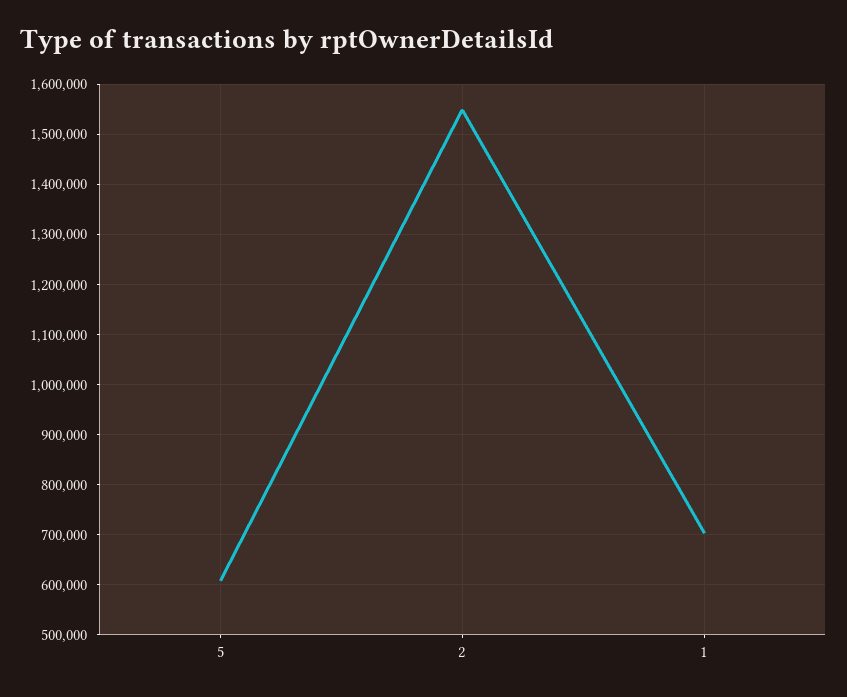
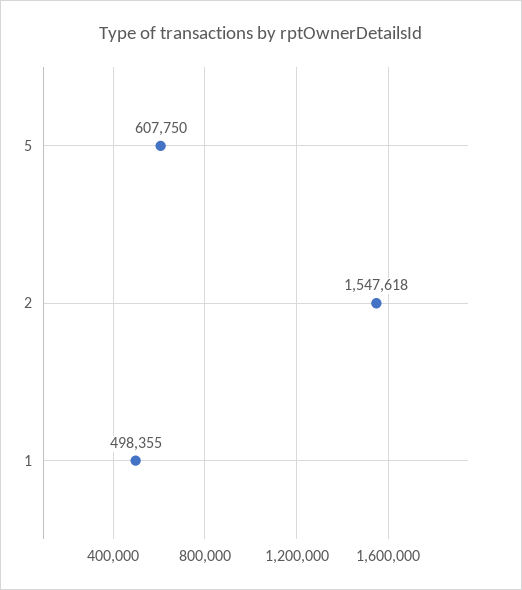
1: 700000 -> 498355

